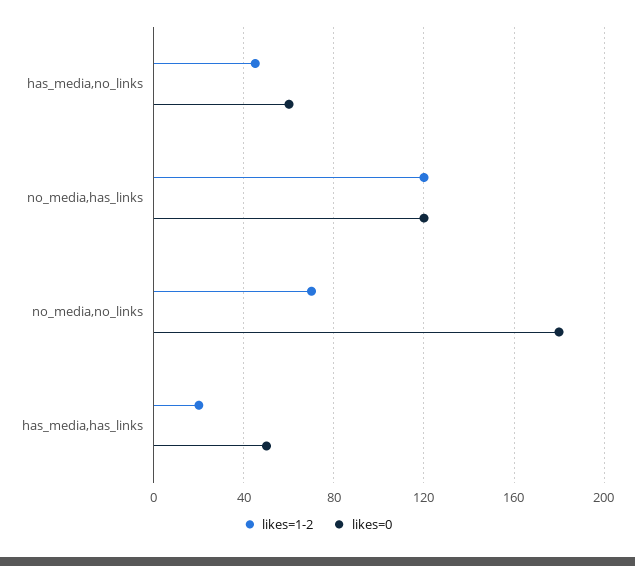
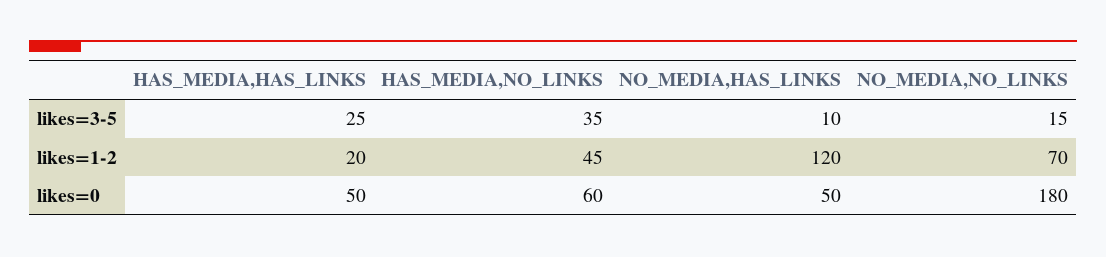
likes=0, no_media,has_links: 120 -> 50
likes=3-5, has_media,has_links: none -> 25
likes=3-5, has_media,no_links: none -> 35
likes=3-5, no_media,has_links: none -> 10
likes=3-5, no_media,no_links: none -> 15

